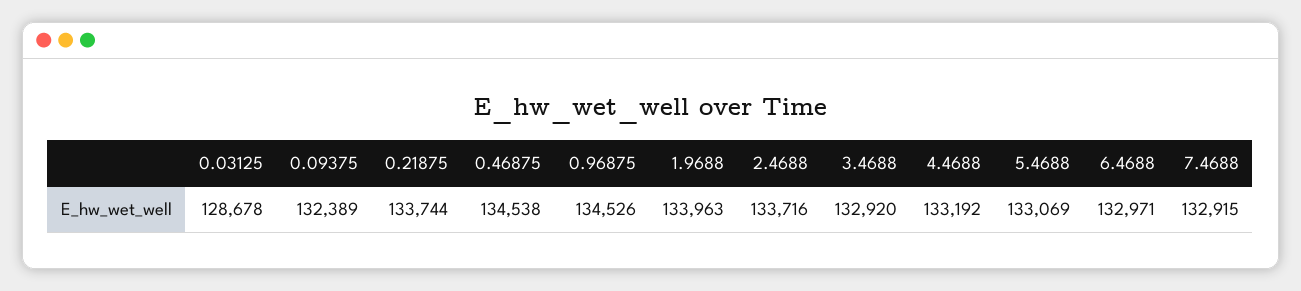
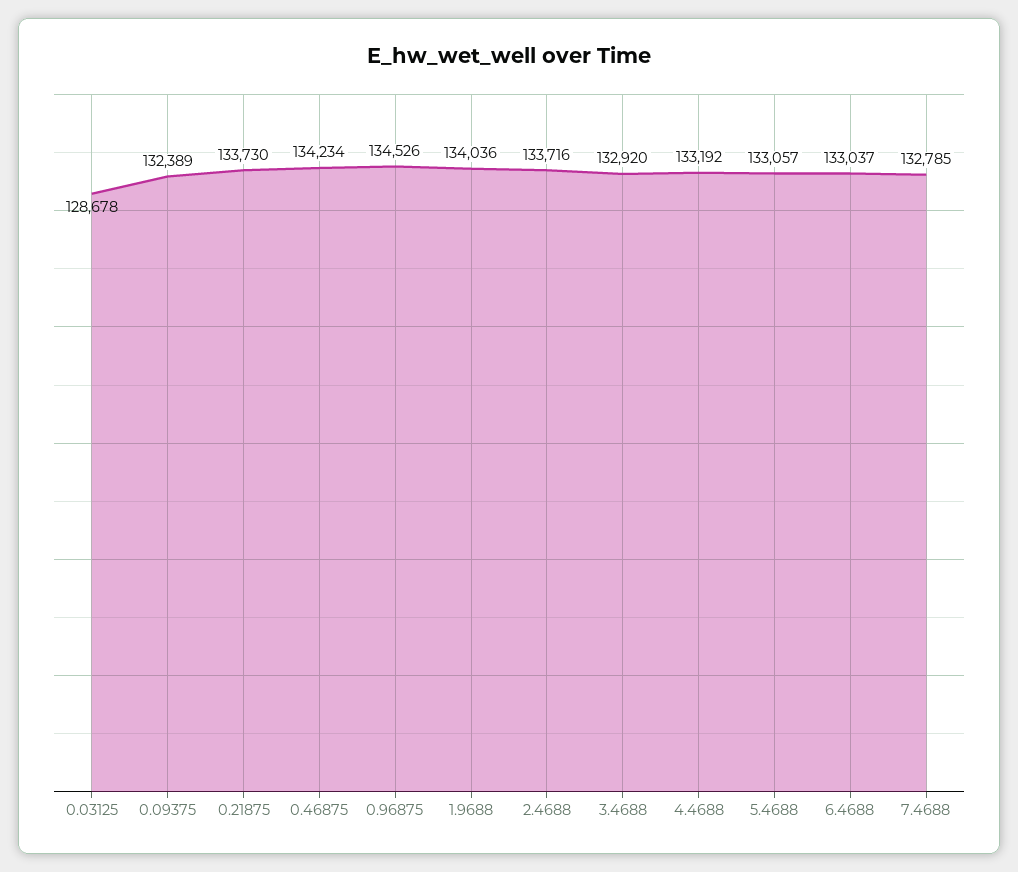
0.21875: 133744 -> 133730
0.46875: 134538 -> 134234
1.9688: 133963 -> 134036
5.4688: 133069 -> 133057
6.4688: 132971 -> 133037
7.4688: 132915 -> 132785

